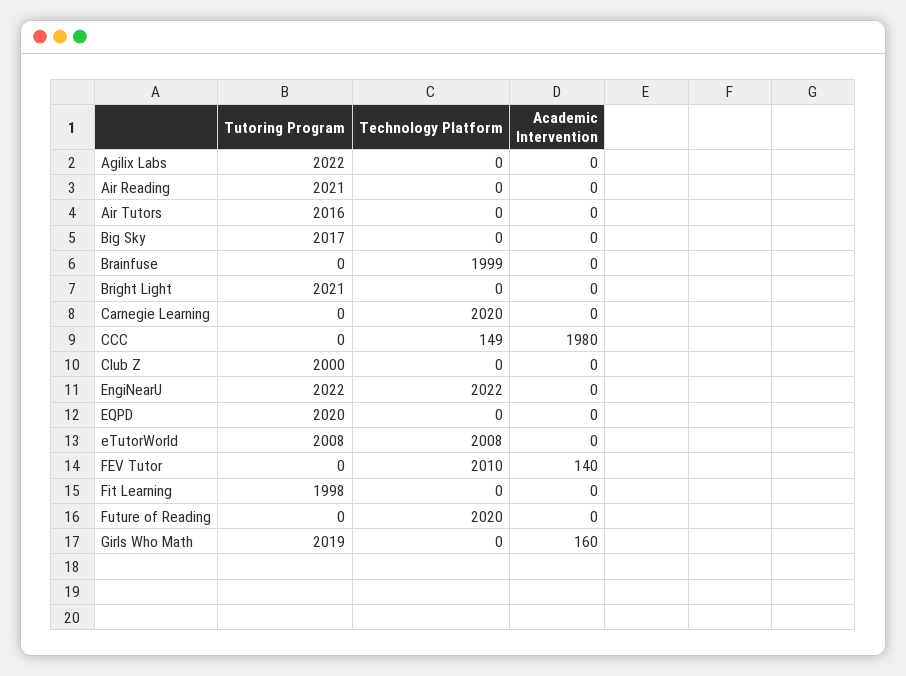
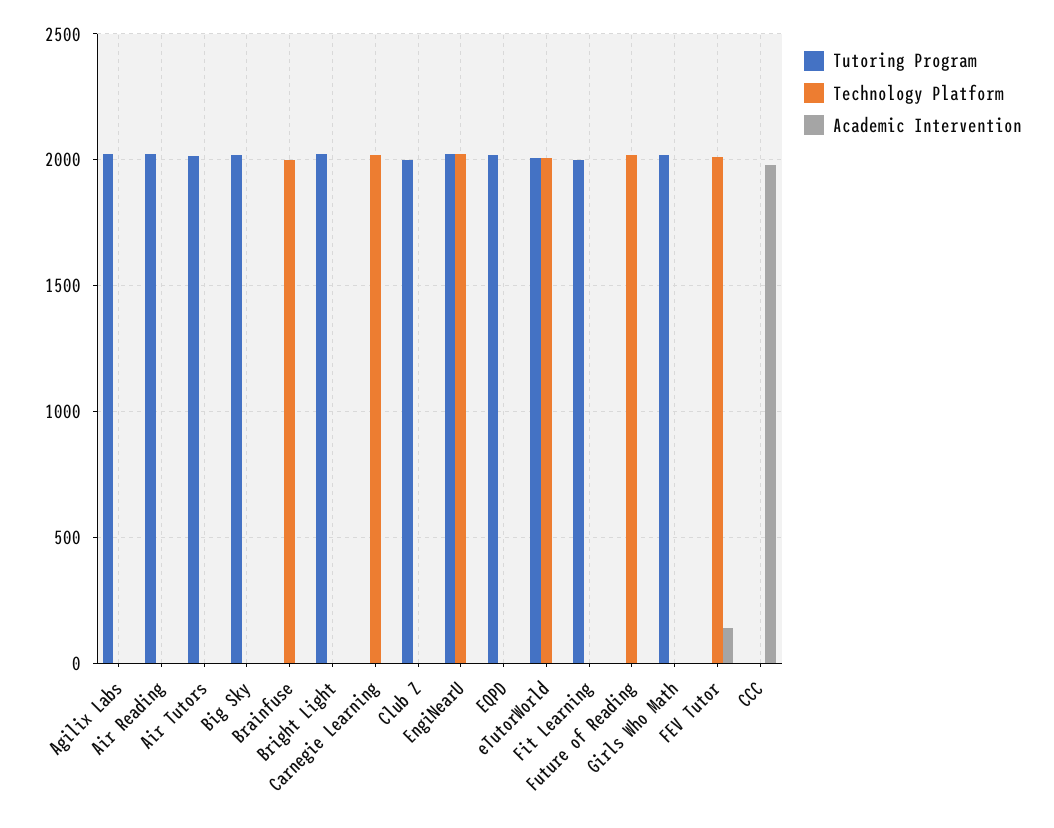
Technology Platform, CCC: 149 -> 0
Academic Intervention, Girls Who Math: 160 -> 0

